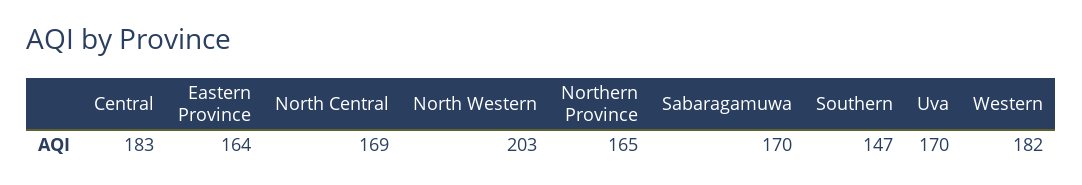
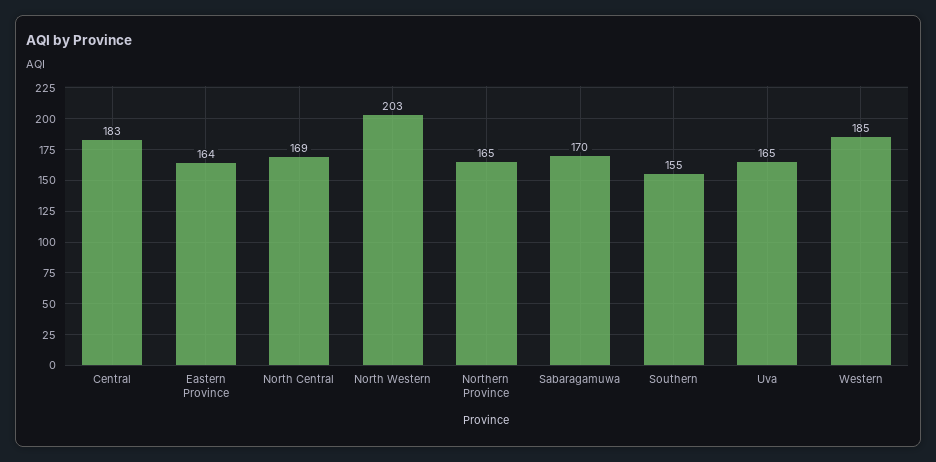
Southern: 147 -> 155
Uva: 170 -> 165
Western: 182 -> 185

